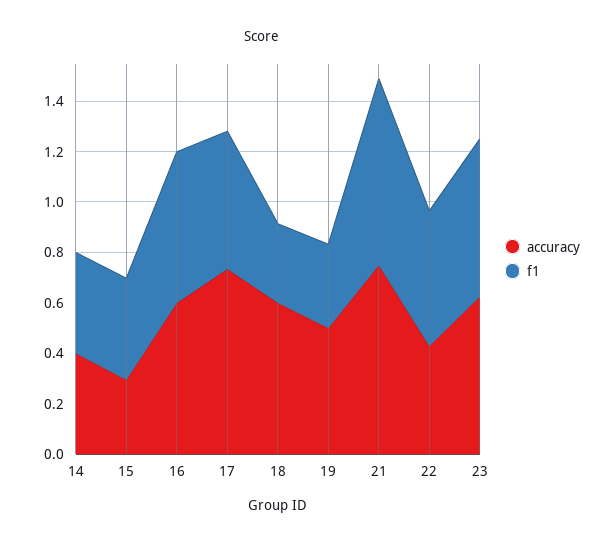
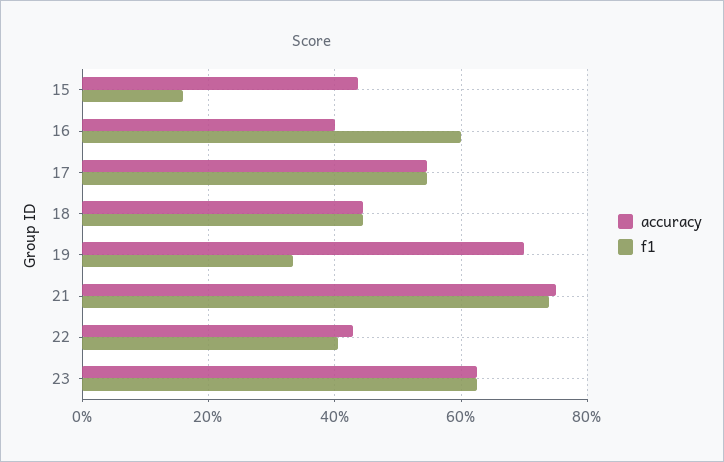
accuracy, 14: 0.4 -> none
f1, 14: 0.4 -> none
accuracy, 15: 0.3 -> 0.44
f1, 15: 0.4 -> 0.16
accuracy, 16: 0.6 -> 0.4
accuracy, 17: 0.75 -> 0.54
accuracy, 18: 0.6 -> 0.44
f1, 18: 0.3 -> 0.44
accuracy, 19: 0.5 -> 0.7
f1, 22: 0.55 -> 0.4

